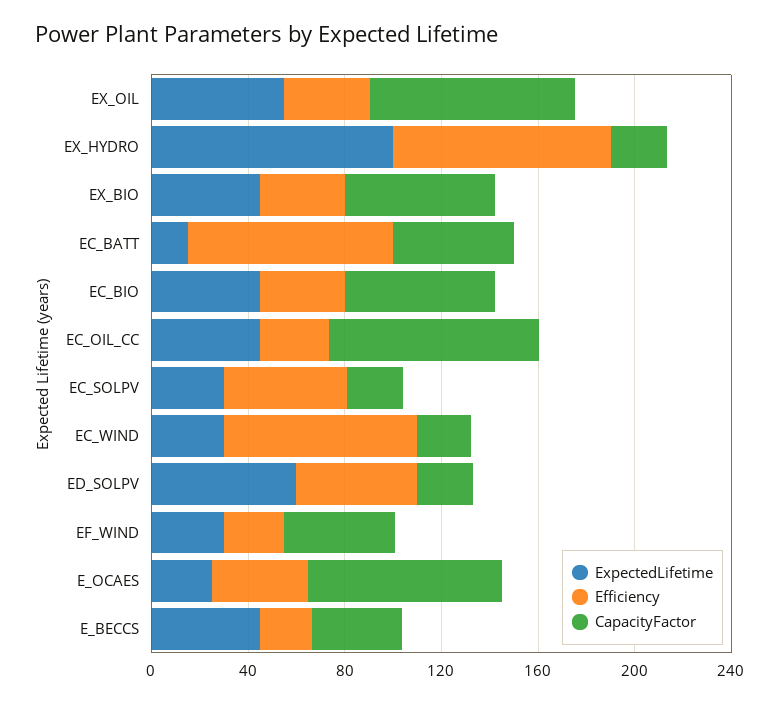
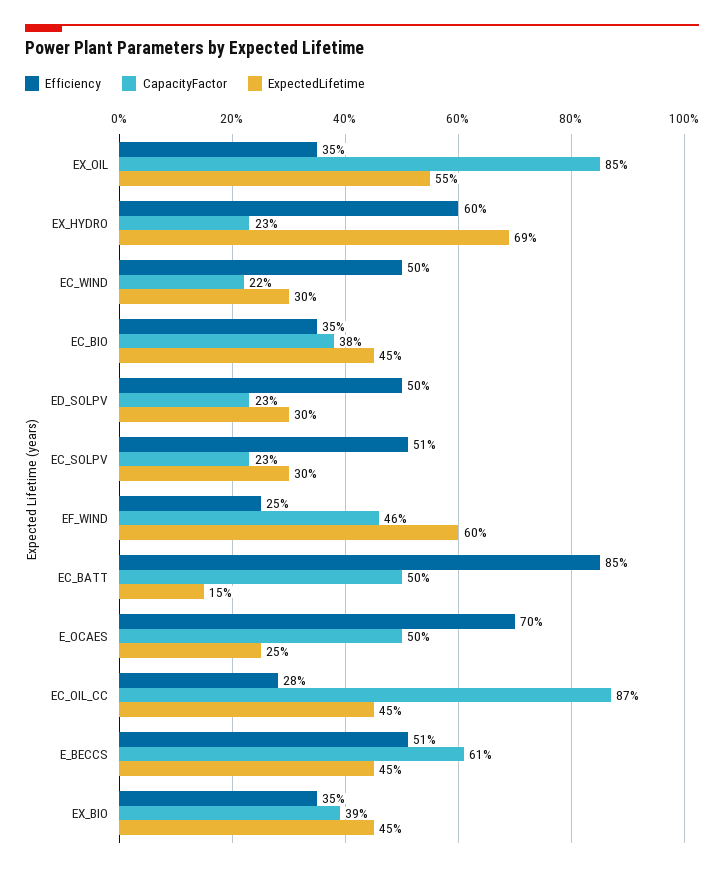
ExpectedLifetime, EX_HYDRO: 100 -> 69
Efficiency, EX_HYDRO: 90 -> 60
CapacityFactor, EX_BIO: 60 -> 39
CapacityFactor, EC_BIO: 60 -> 38
Efficiency, EC_WIND: 80 -> 50
ExpectedLifetime, ED_SOLPV: 60 -> 30
ExpectedLifetime, EF_WIND: 30 -> 60
Efficiency, E_OCAES: 40 -> 70
CapacityFactor, E_OCAES: 80 -> 50
Efficiency, E_BECCS: 20 -> 51
CapacityFactor, E_BECCS: 40 -> 61

